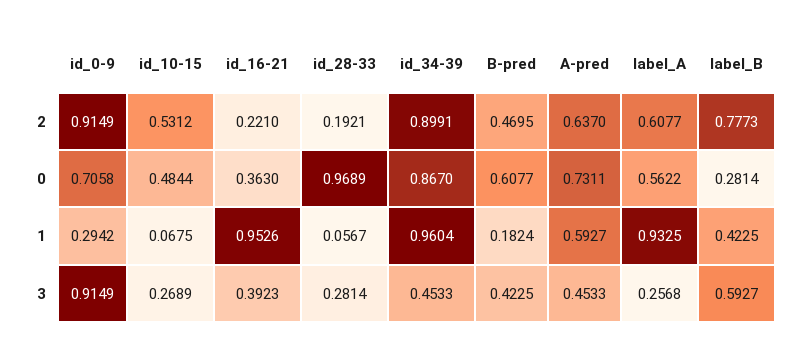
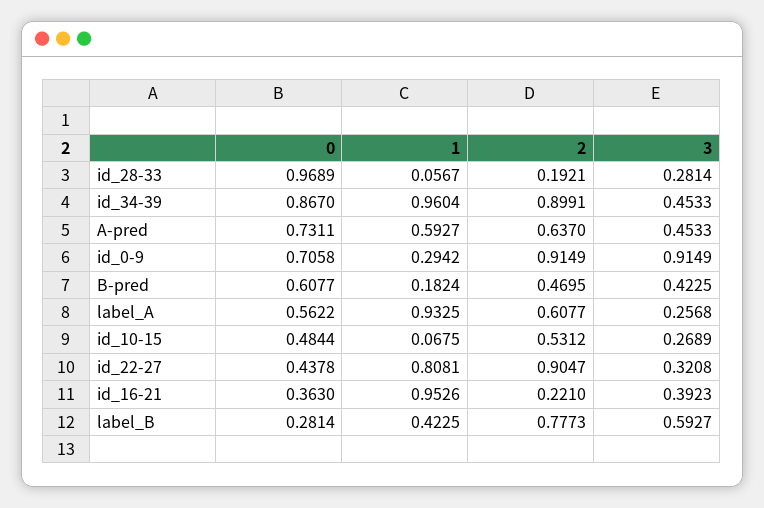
id_22-27, 0: none -> 0.4378
id_22-27, 1: none -> 0.8081
id_22-27, 2: none -> 0.9047
id_22-27, 3: none -> 0.3208

